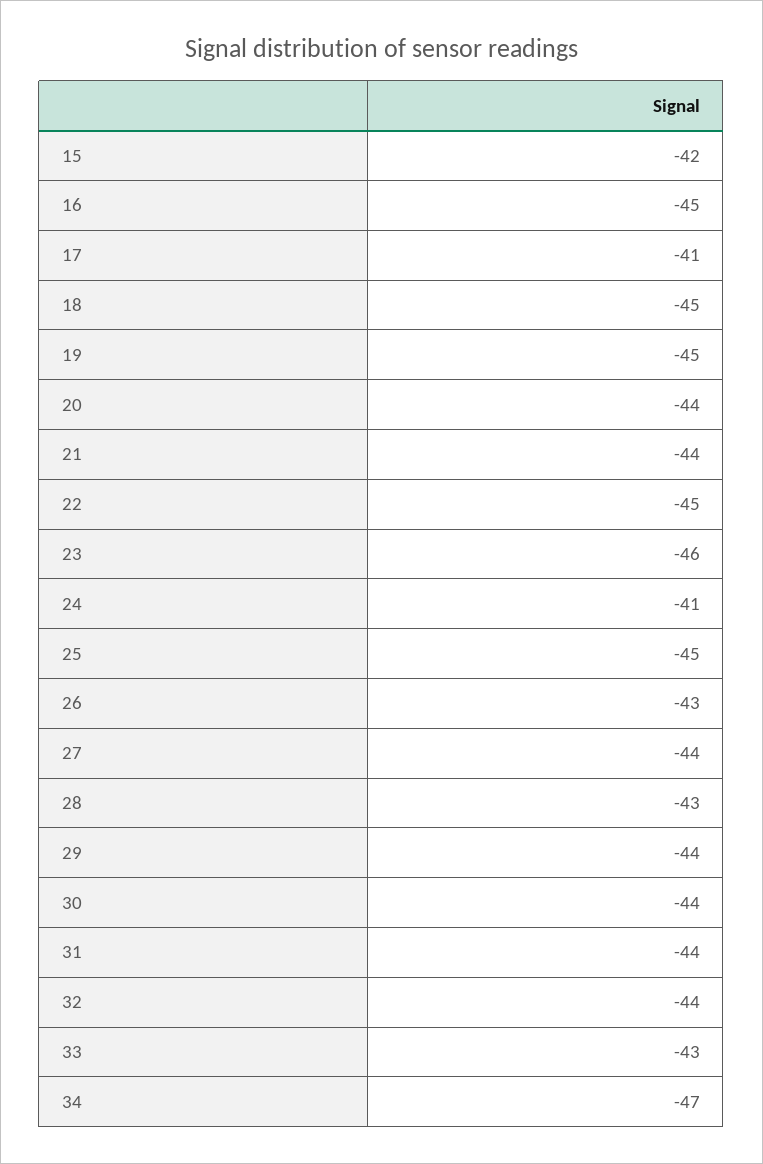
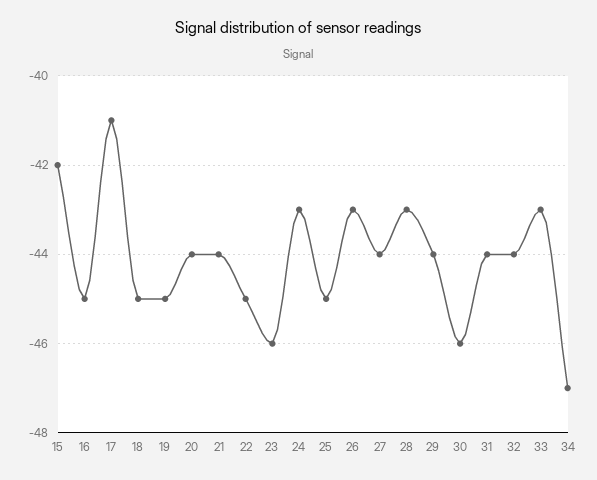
24: -41 -> -43
30: -44 -> -46

